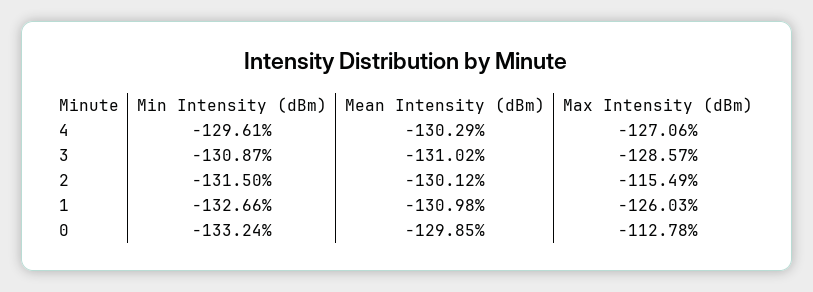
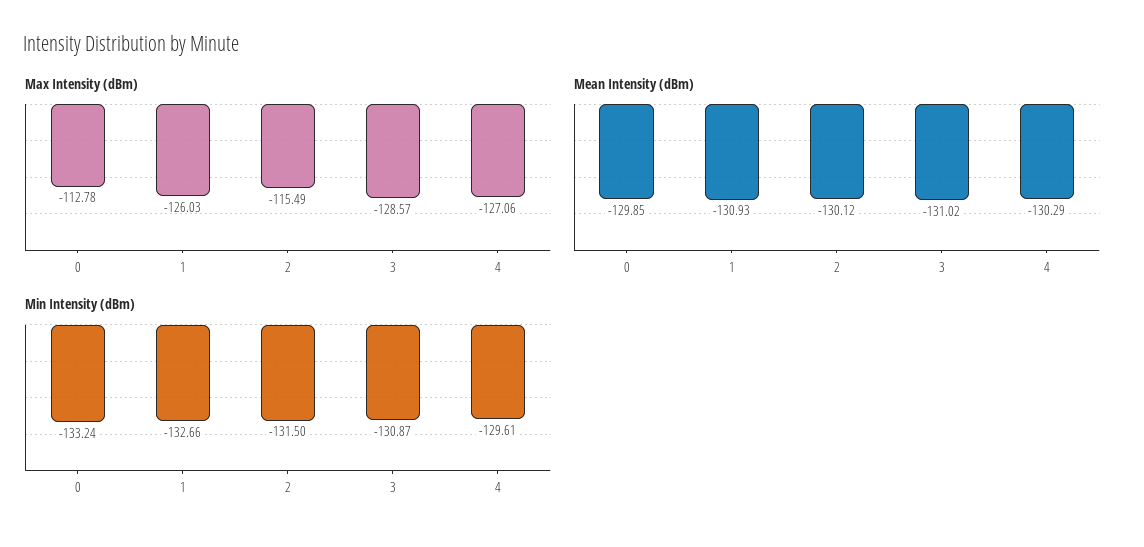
Mean Intensity (dBm), 1: -130.98 -> -130.93

